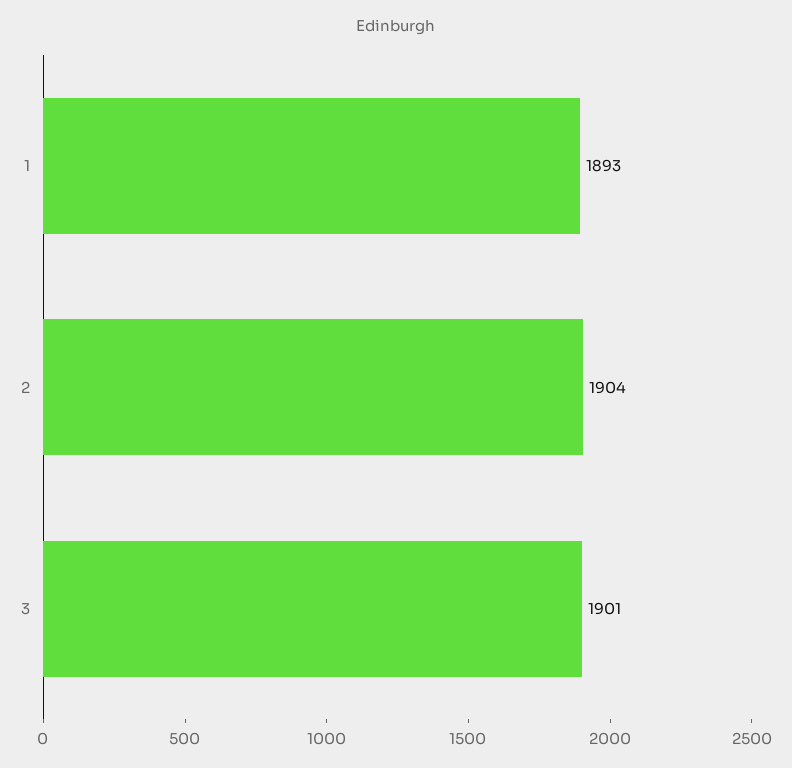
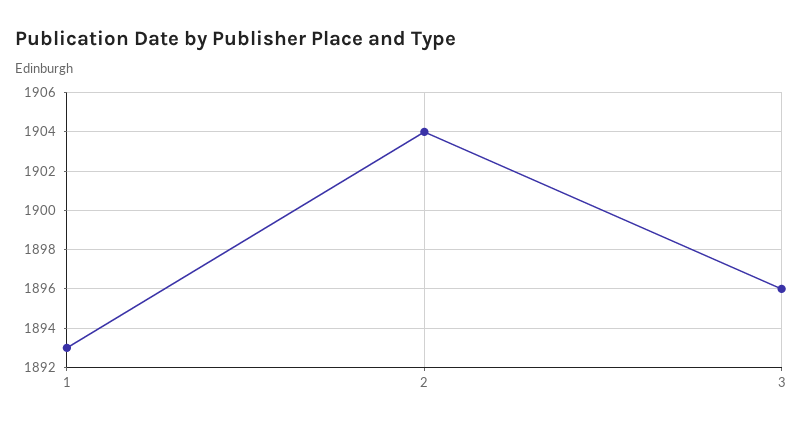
3: 1901 -> 1896

